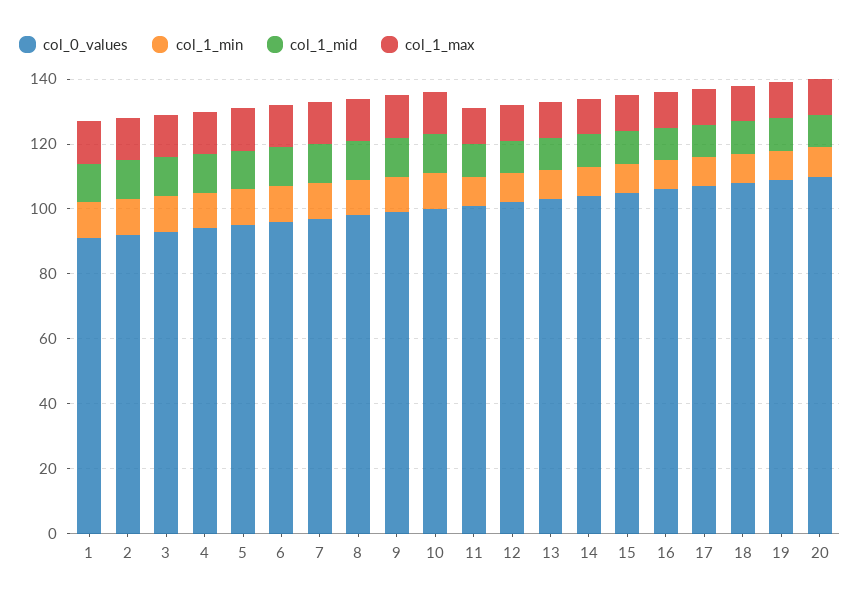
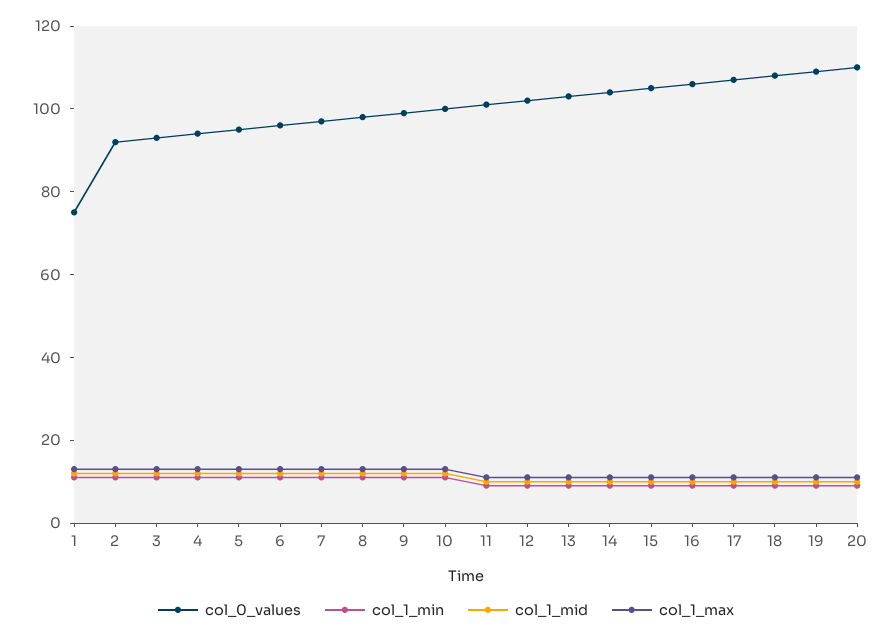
col_0_values, 1: 90 -> 75

